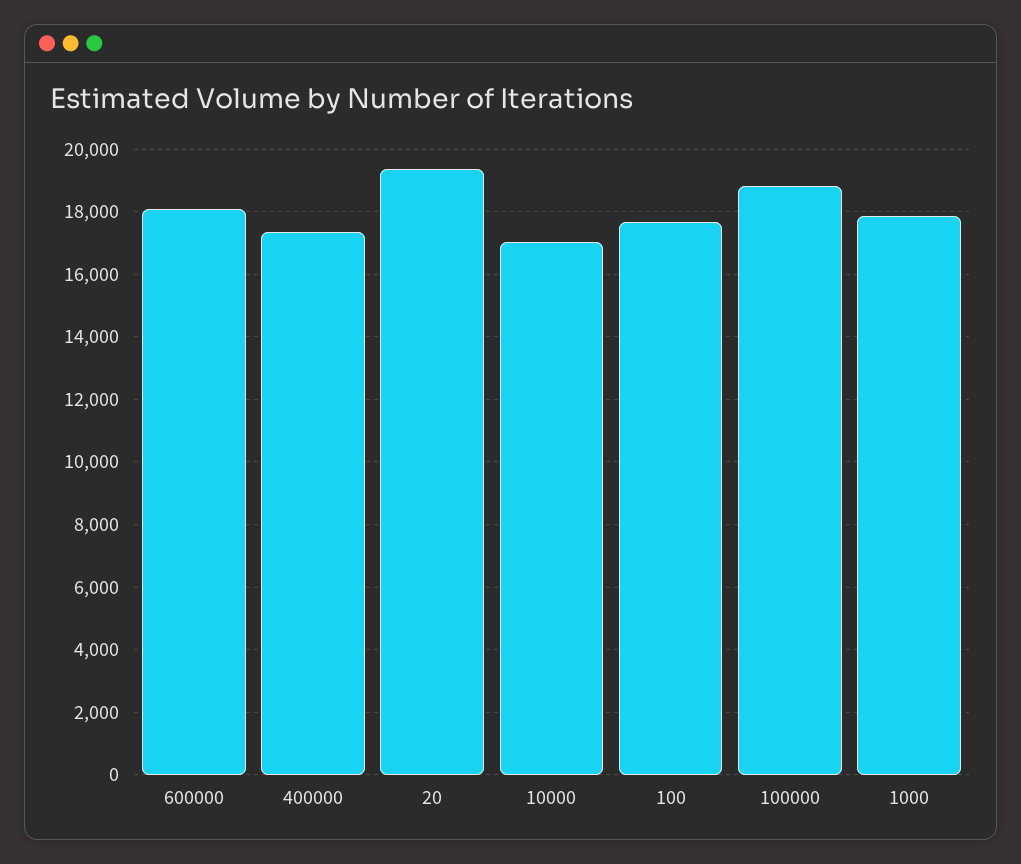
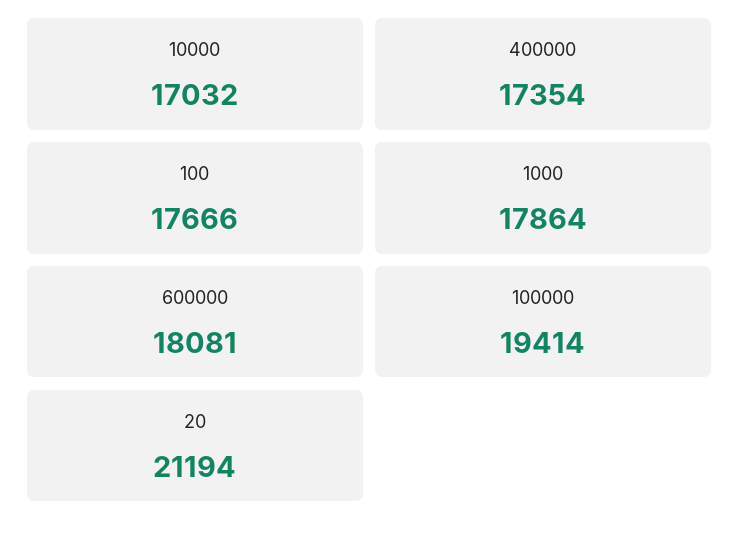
20: 19400 -> 21194
100000: 18800 -> 19414

